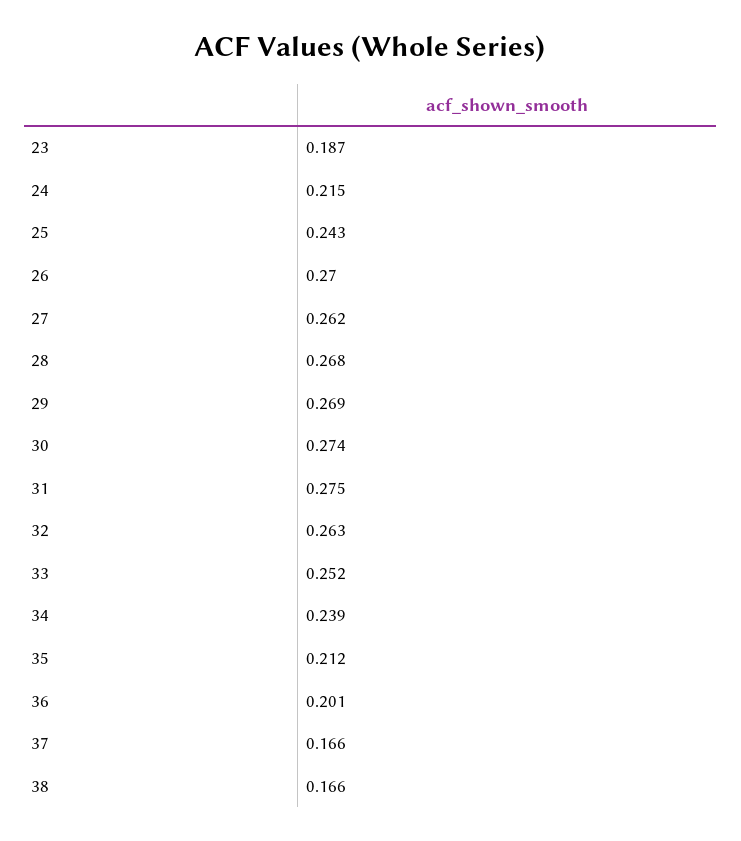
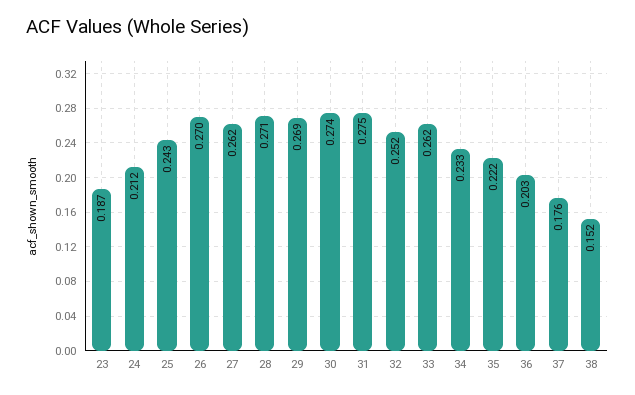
24: 0.215 -> 0.212
28: 0.268 -> 0.271
32: 0.263 -> 0.252
33: 0.252 -> 0.262
34: 0.239 -> 0.233
35: 0.212 -> 0.222
36: 0.201 -> 0.203
37: 0.166 -> 0.176
38: 0.166 -> 0.152

